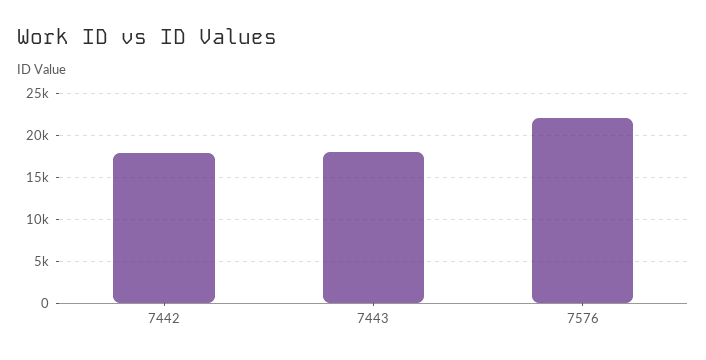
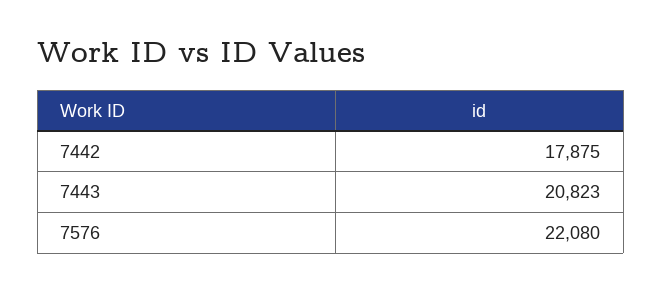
7443: 18000 -> 20823

